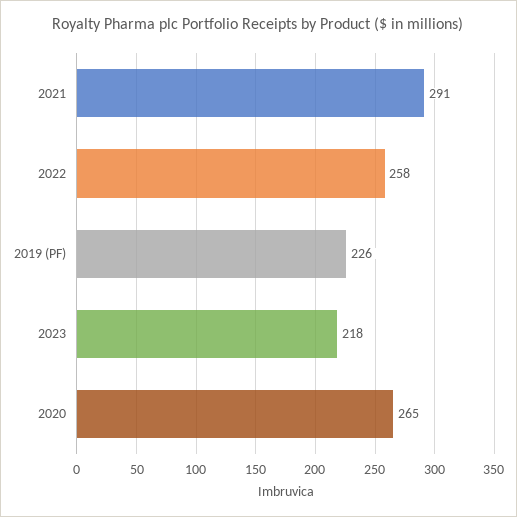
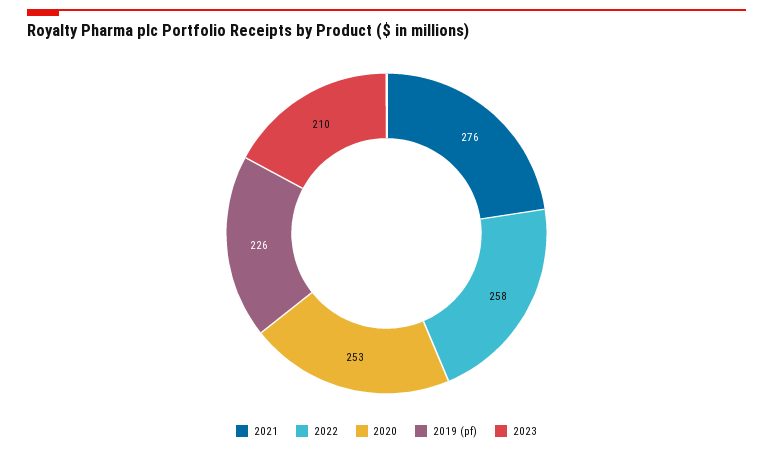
2021: 291 -> 276
2023: 218 -> 210
2020: 265 -> 253

